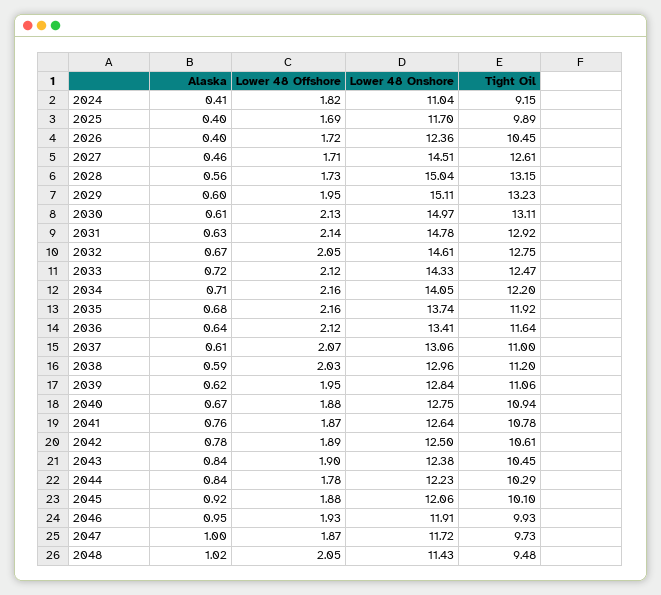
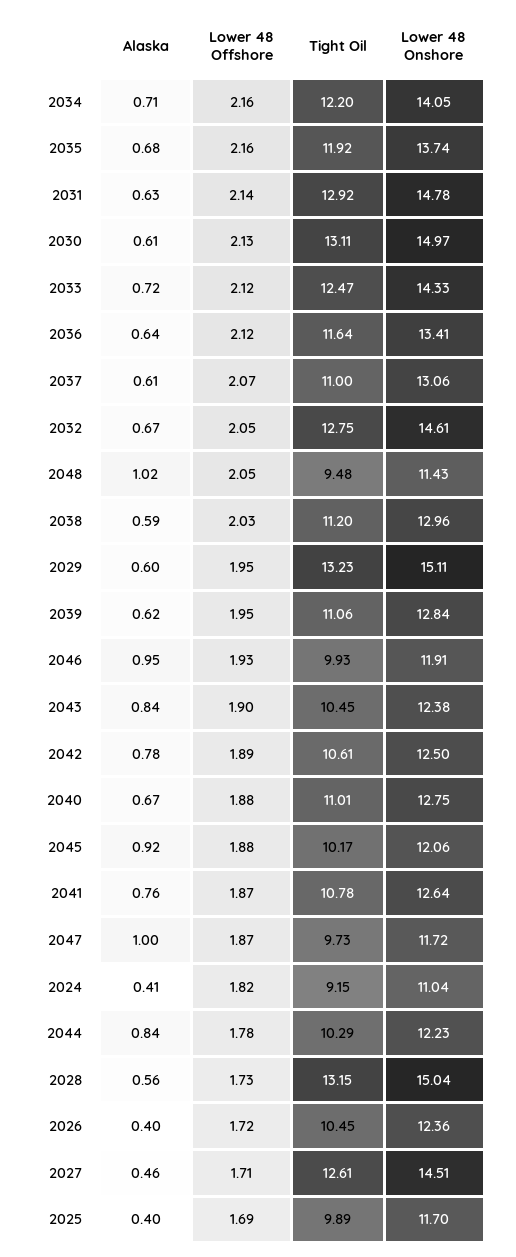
Tight Oil, 2040: 10.94 -> 11.01
Tight Oil, 2045: 10.1 -> 10.17

